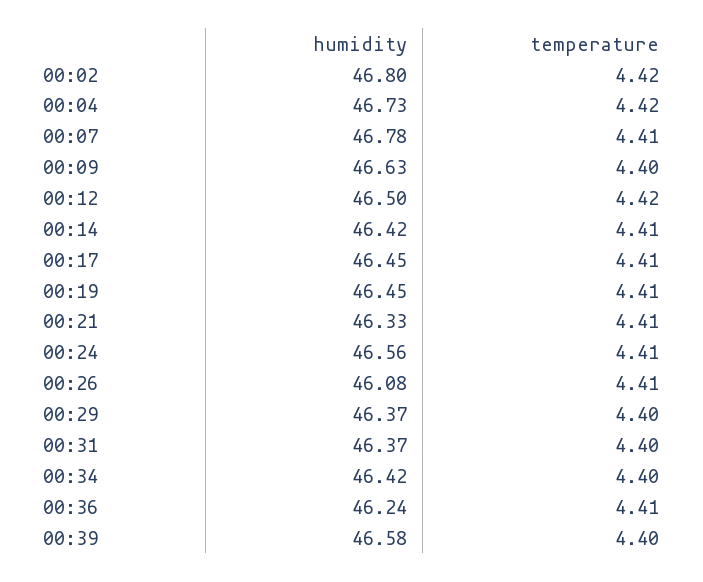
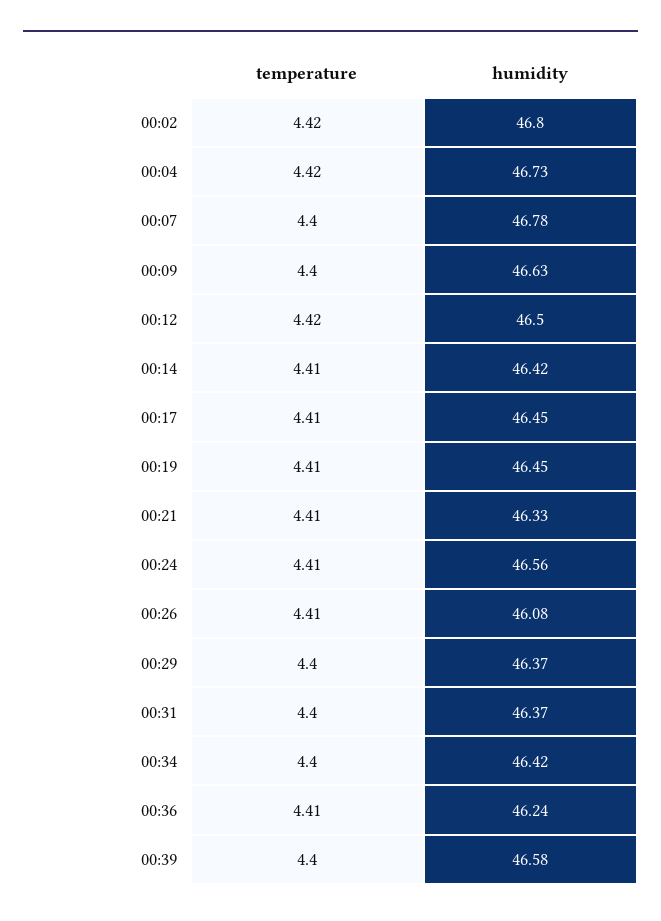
temperature, 00:07: 4.41 -> 4.4

